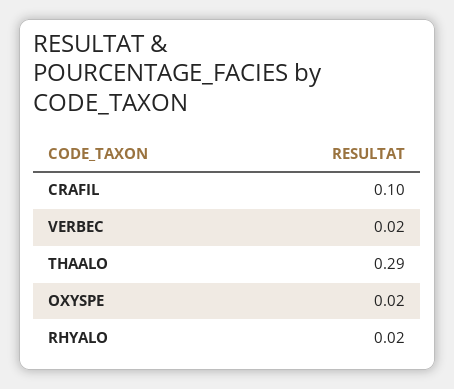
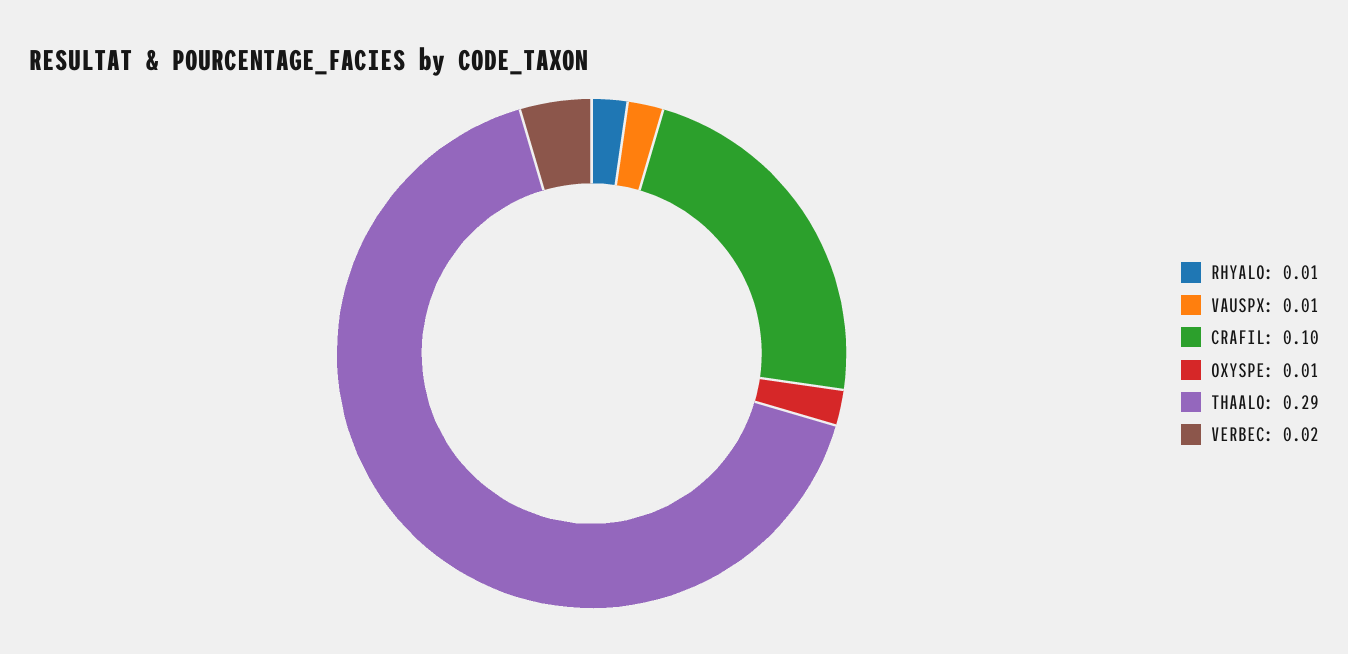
OXYSPE: 0.02 -> 0.01
RHYALO: 0.02 -> 0.01
VAUSPX: none -> 0.01

